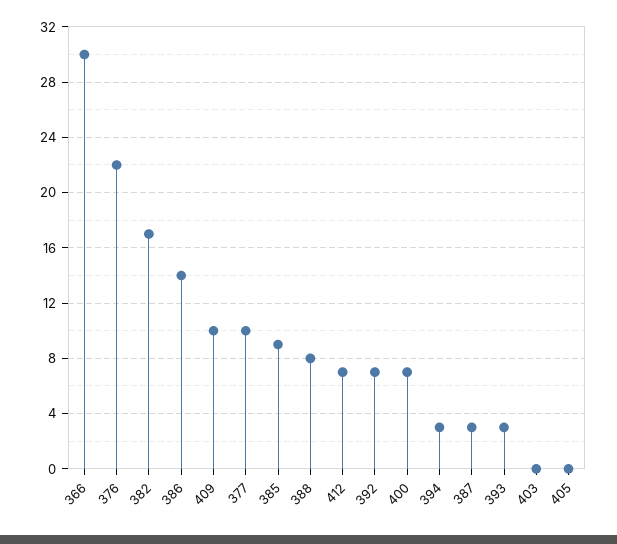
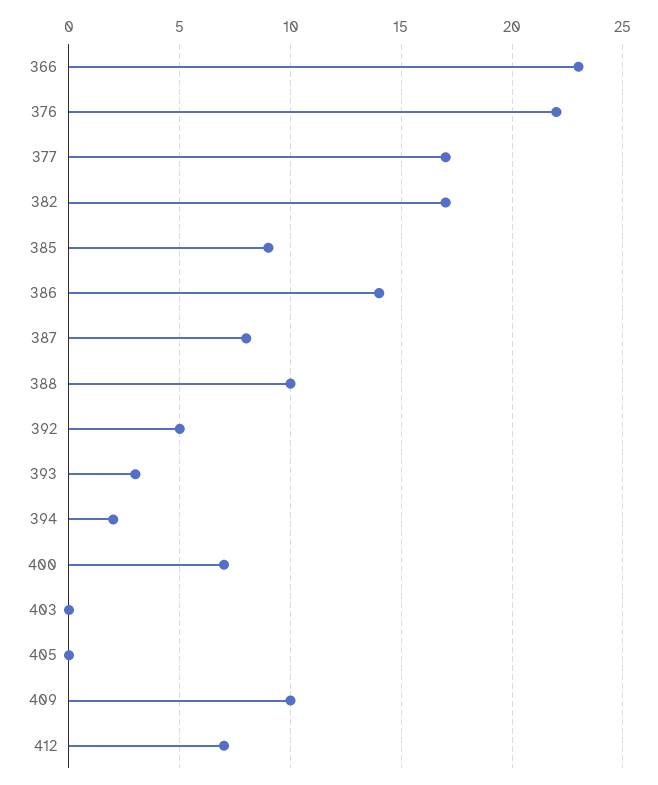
366: 30 -> 23
377: 10 -> 17
388: 8 -> 10
392: 7 -> 5
394: 3 -> 2
387: 3 -> 8

